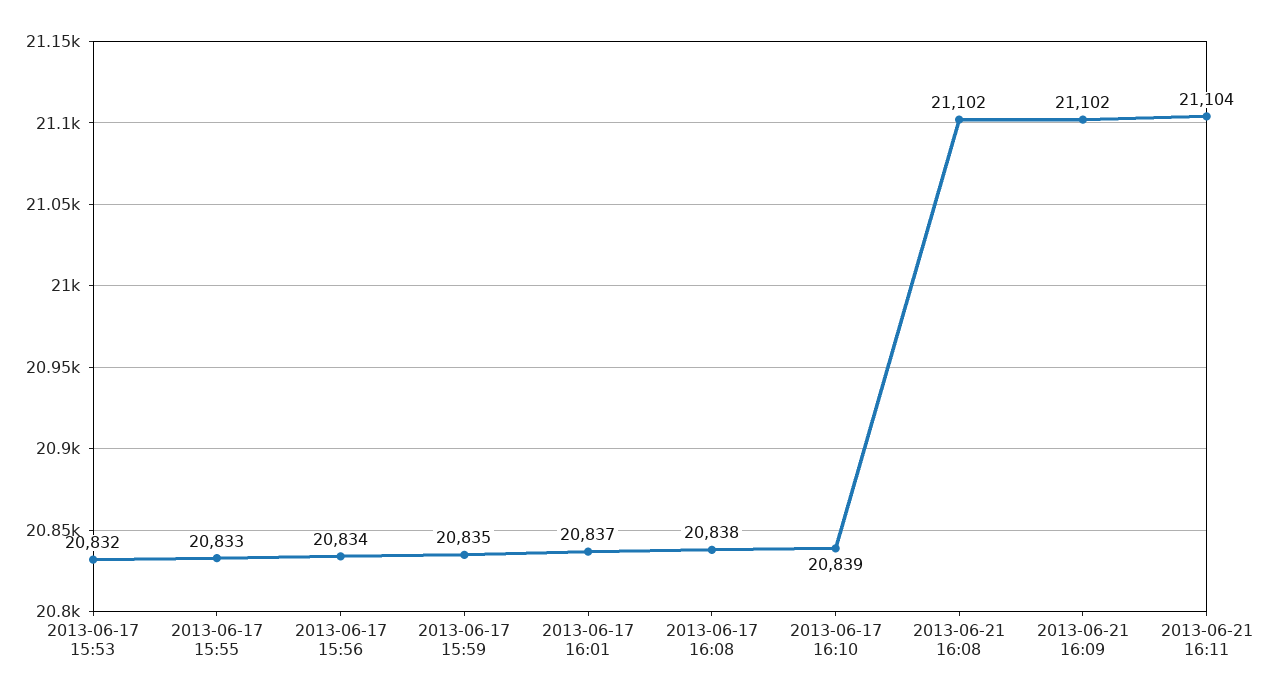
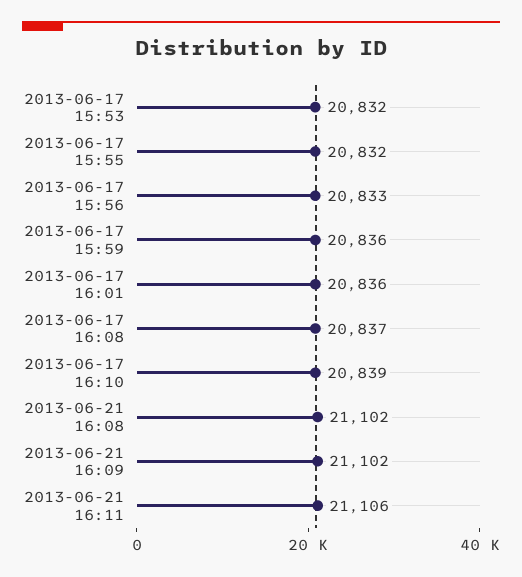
2013-06-17 15:55: 20833 -> 20832
2013-06-17 15:56: 20834 -> 20833
2013-06-17 15:59: 20835 -> 20836
2013-06-17 16:01: 20837 -> 20836
2013-06-17 16:08: 20838 -> 20837
2013-06-21 16:11: 21104 -> 21106

